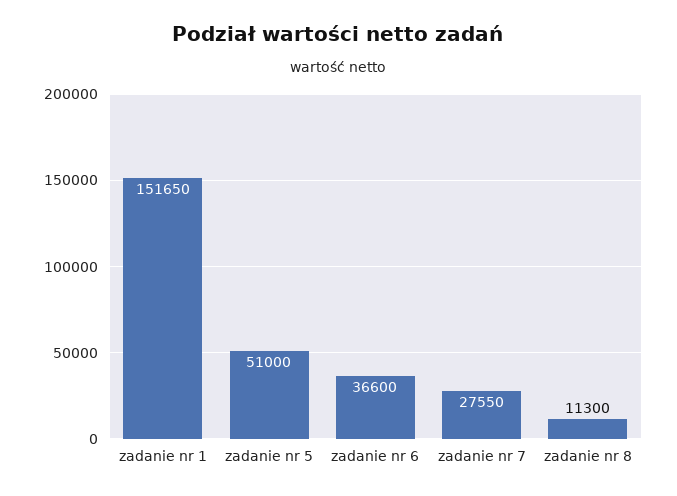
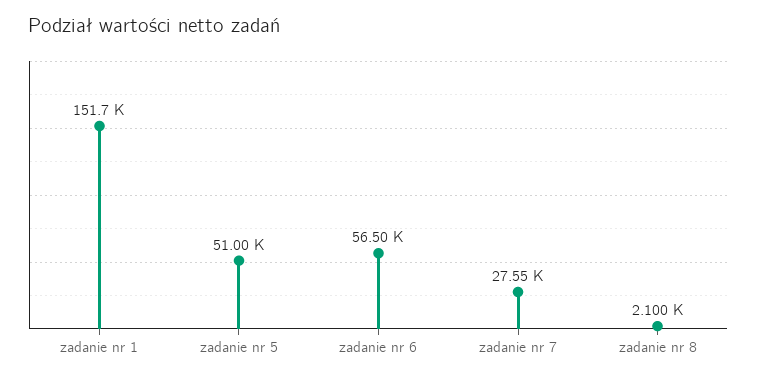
zadanie nr 6: 36600 -> 56500
zadanie nr 8: 11300 -> 2100

